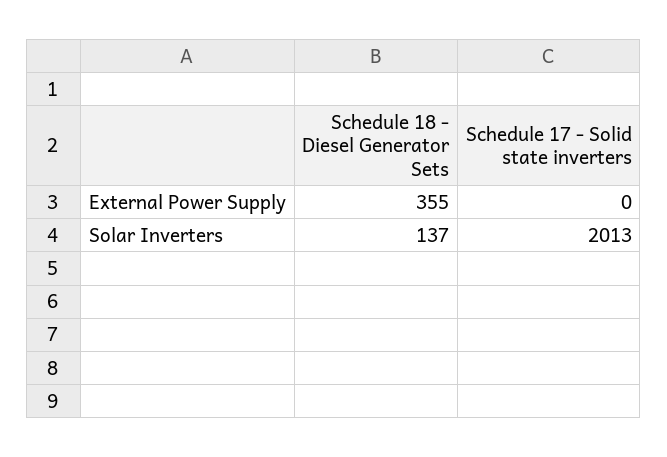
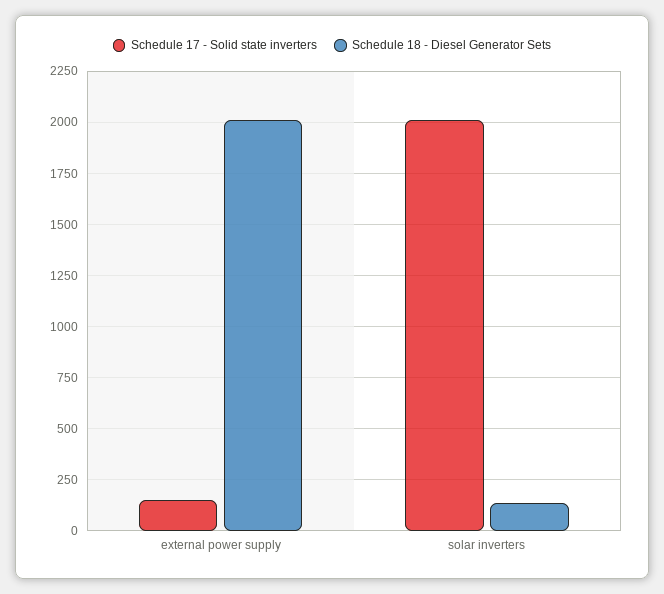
Schedule 18 - Diesel Generator Sets, External Power Supply: 355 -> 2000
Schedule 17 - Solid state inverters, External Power Supply: 0 -> 150

